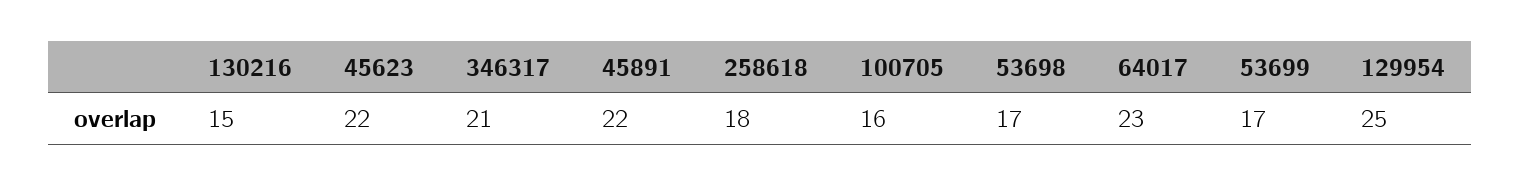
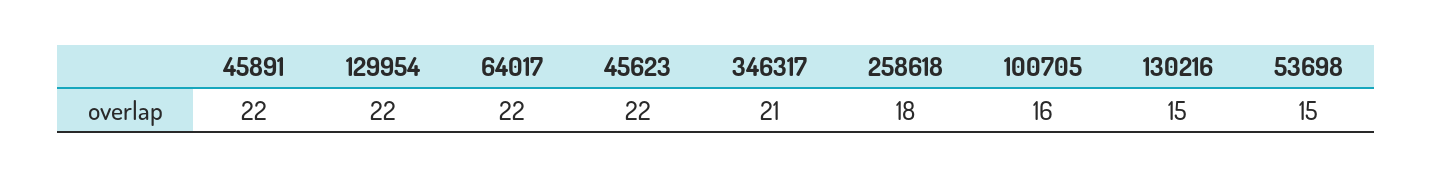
53698: 17 -> 15
64017: 23 -> 22
53699: 17 -> none
129954: 25 -> 22

